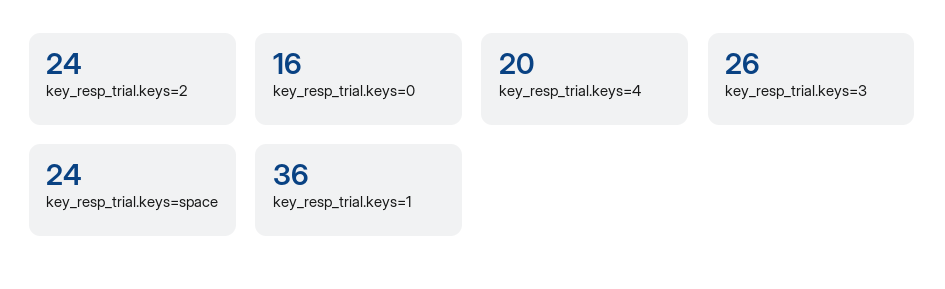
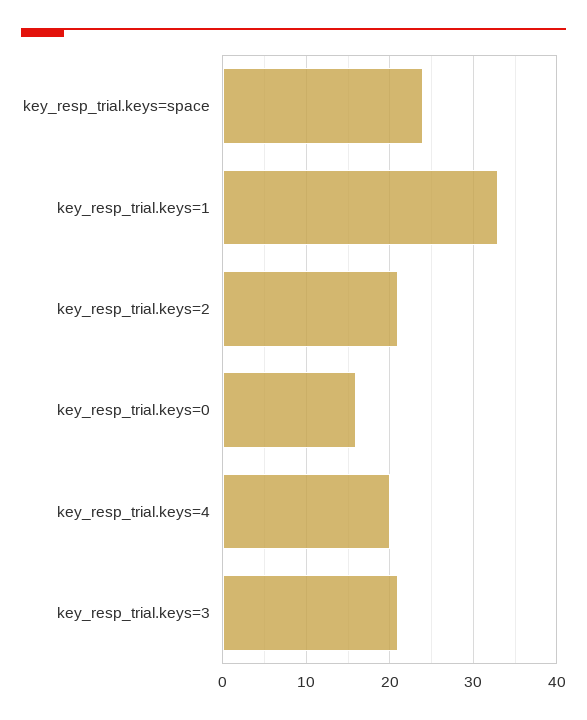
key_resp_trial.keys=2: 24 -> 21
key_resp_trial.keys=3: 26 -> 21
key_resp_trial.keys=1: 36 -> 33

